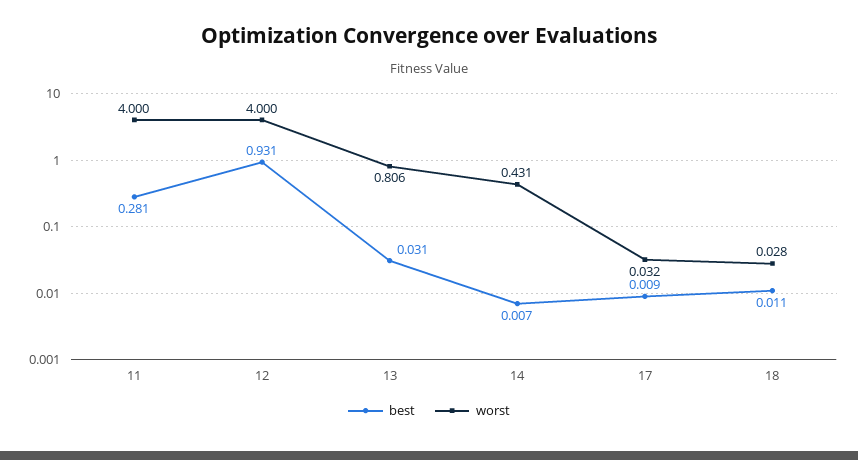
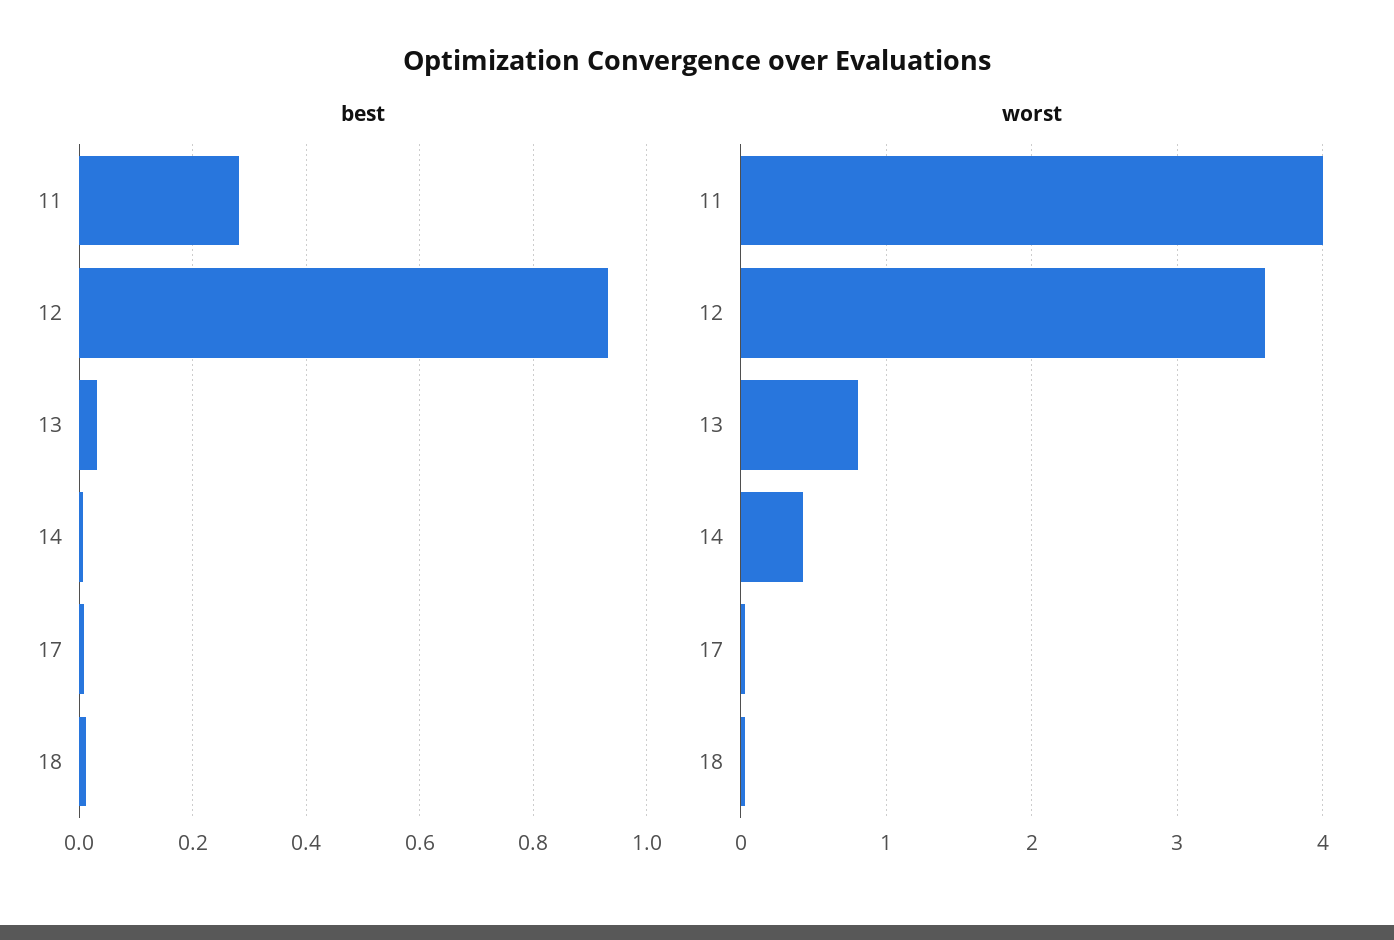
worst, 12: 4 -> 3.6

